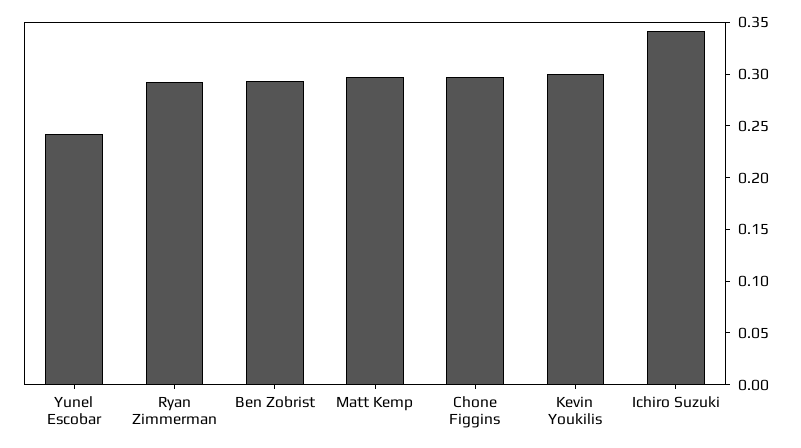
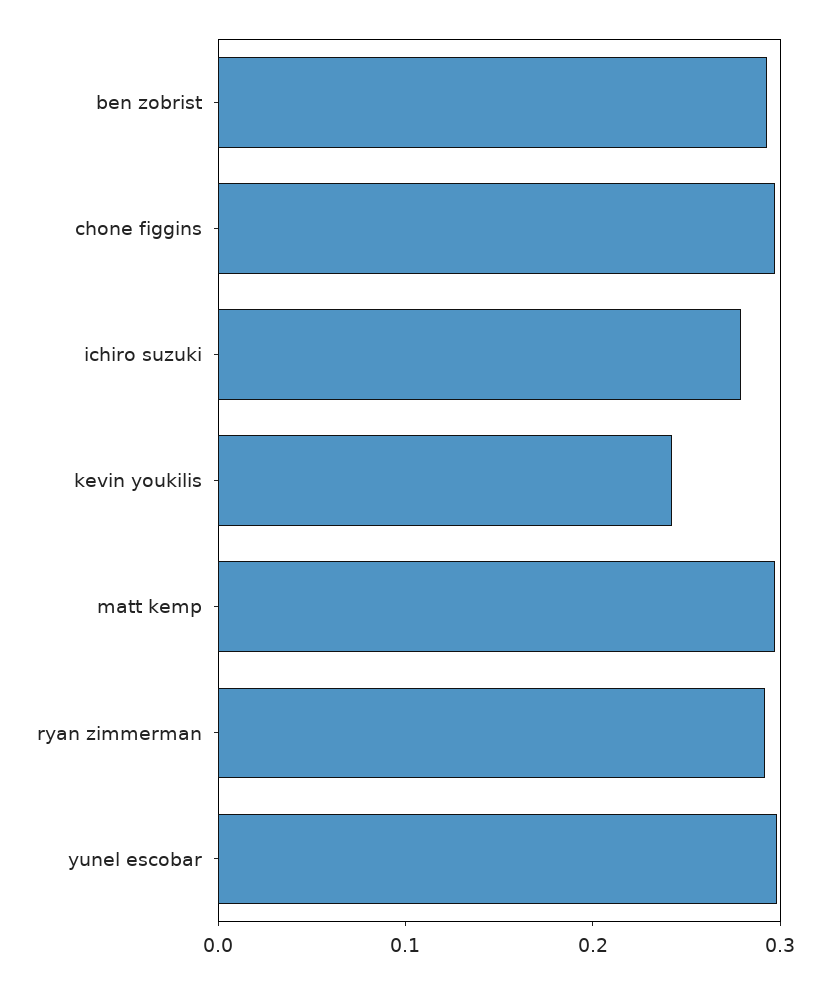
Yunel Escobar: 0.24 -> 0.3
Kevin Youkilis: 0.3 -> 0.24
Ichiro Suzuki: 0.34 -> 0.28

